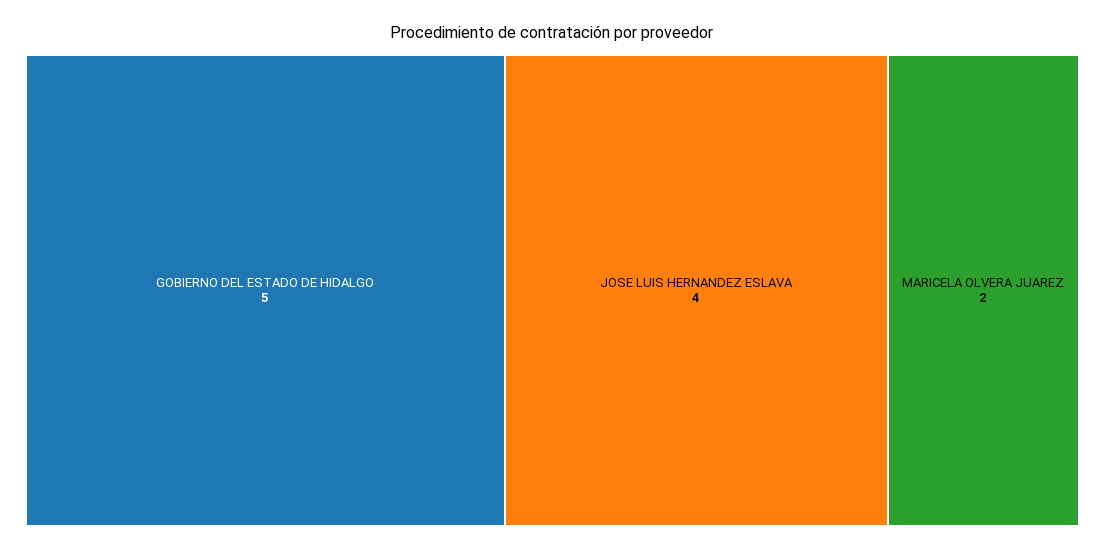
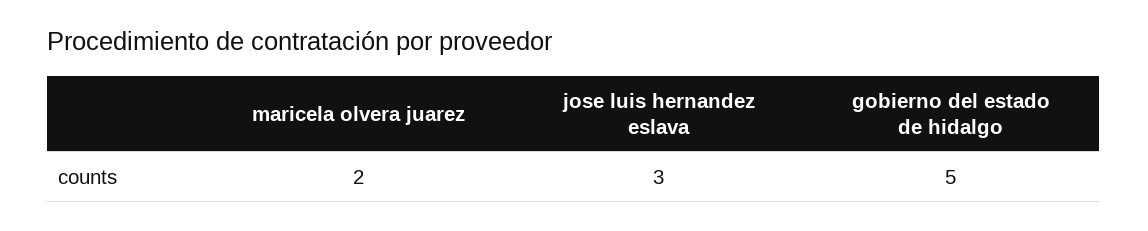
JOSE LUIS HERNANDEZ ESLAVA: 4 -> 3

